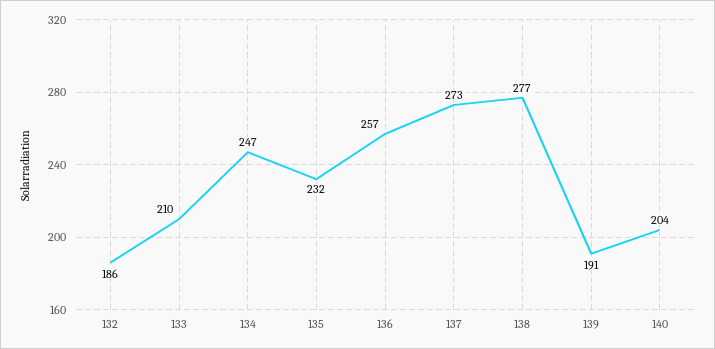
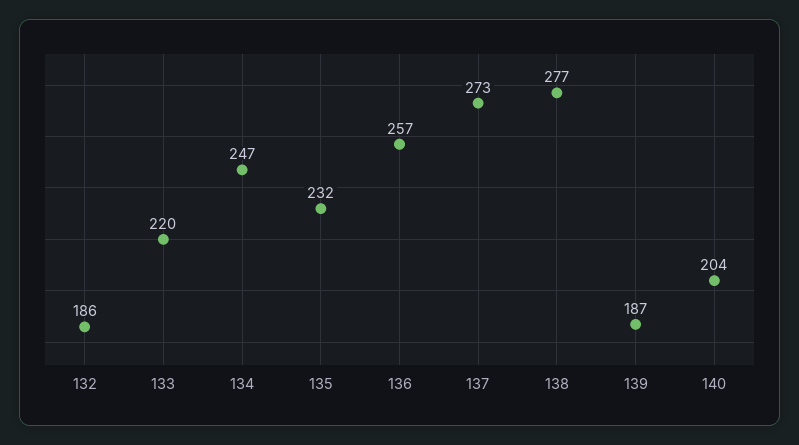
133: 210 -> 220
139: 191 -> 187

